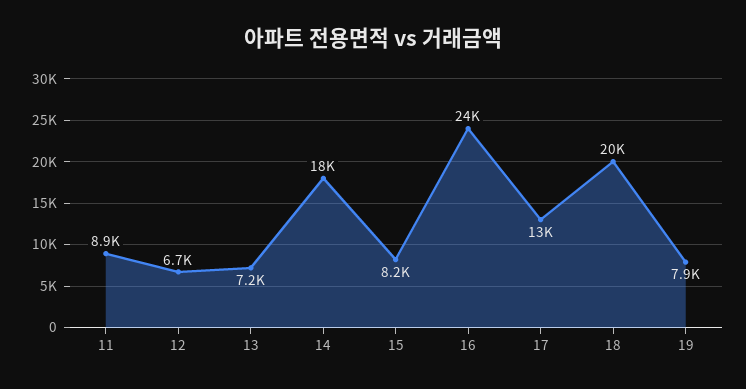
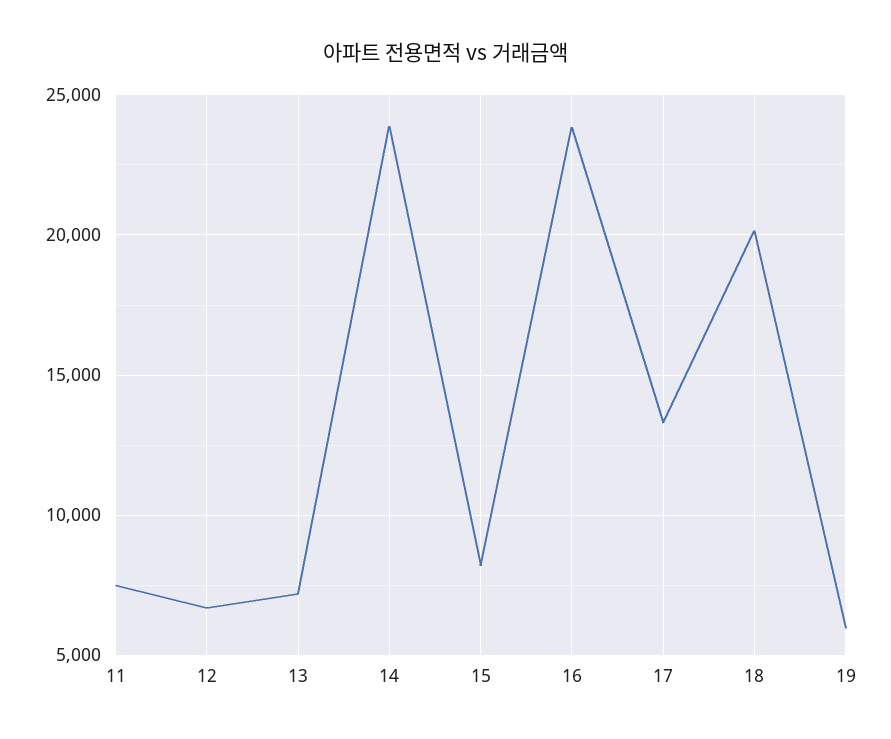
11: 8900 -> 7500
14: 18000 -> 24000
19: 7900 -> 6000

